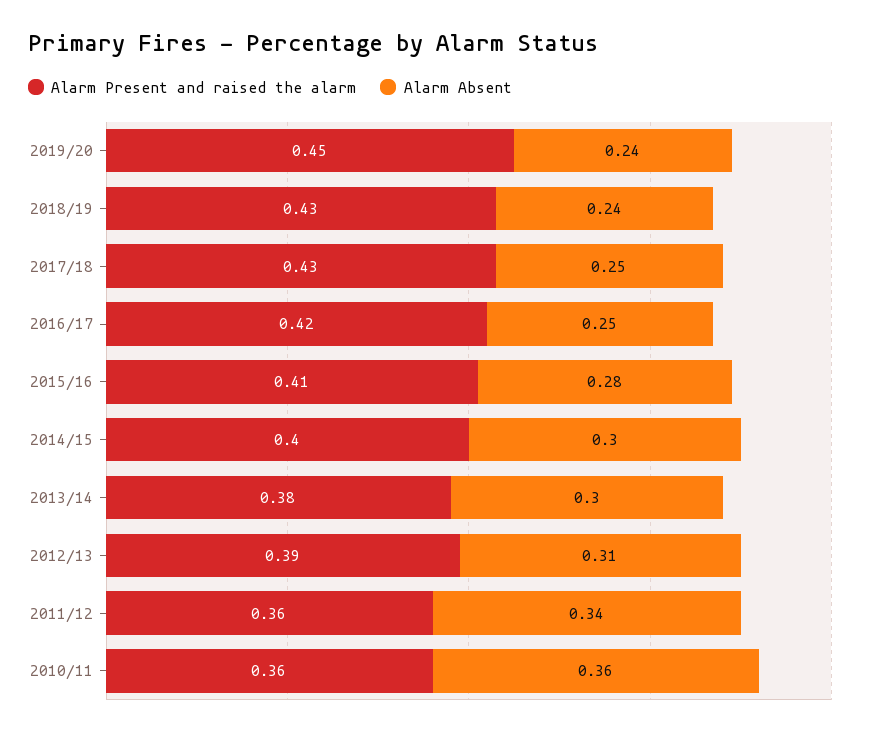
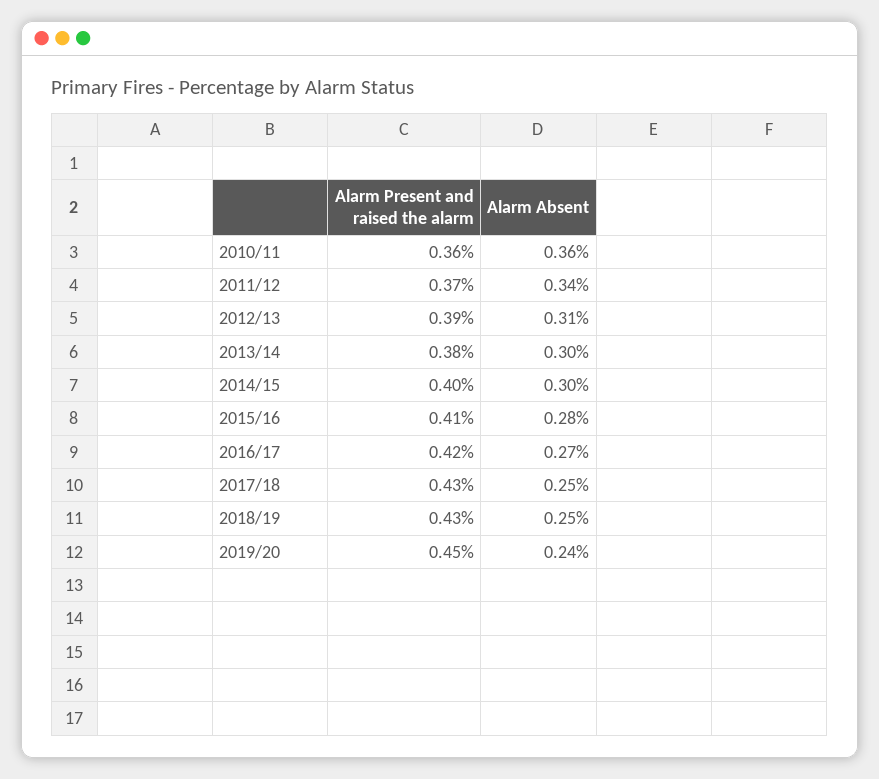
Alarm Absent, 2018/19: 0.24 -> 0.25
Alarm Absent, 2016/17: 0.25 -> 0.27
Alarm Present and raised the alarm, 2011/12: 0.36 -> 0.37

